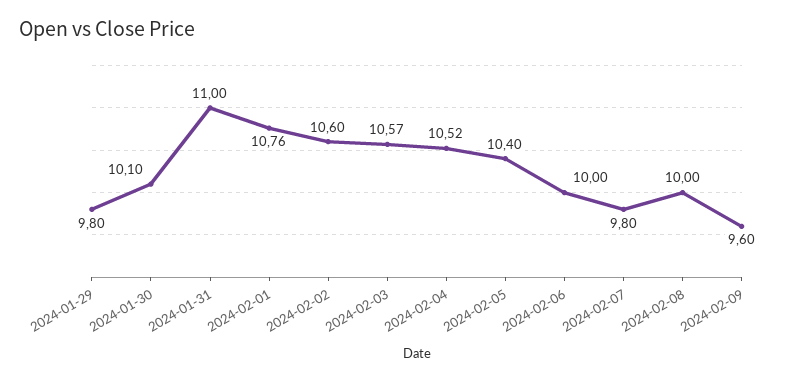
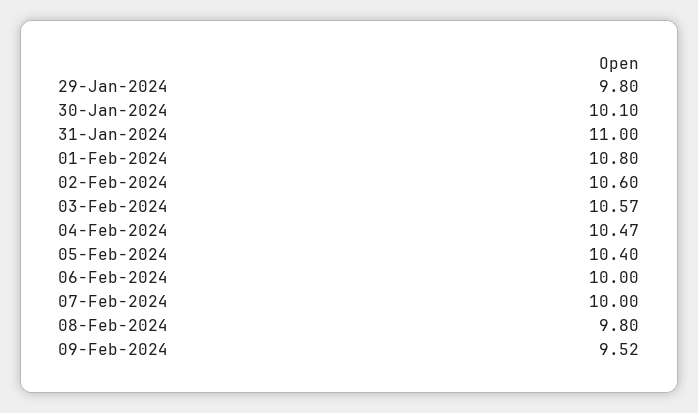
2024-02-01: 10.76 -> 10.8
2024-02-04: 10.52 -> 10.47
2024-02-07: 9.8 -> 10
2024-02-08: 10 -> 9.8
2024-02-09: 9.6 -> 9.52

